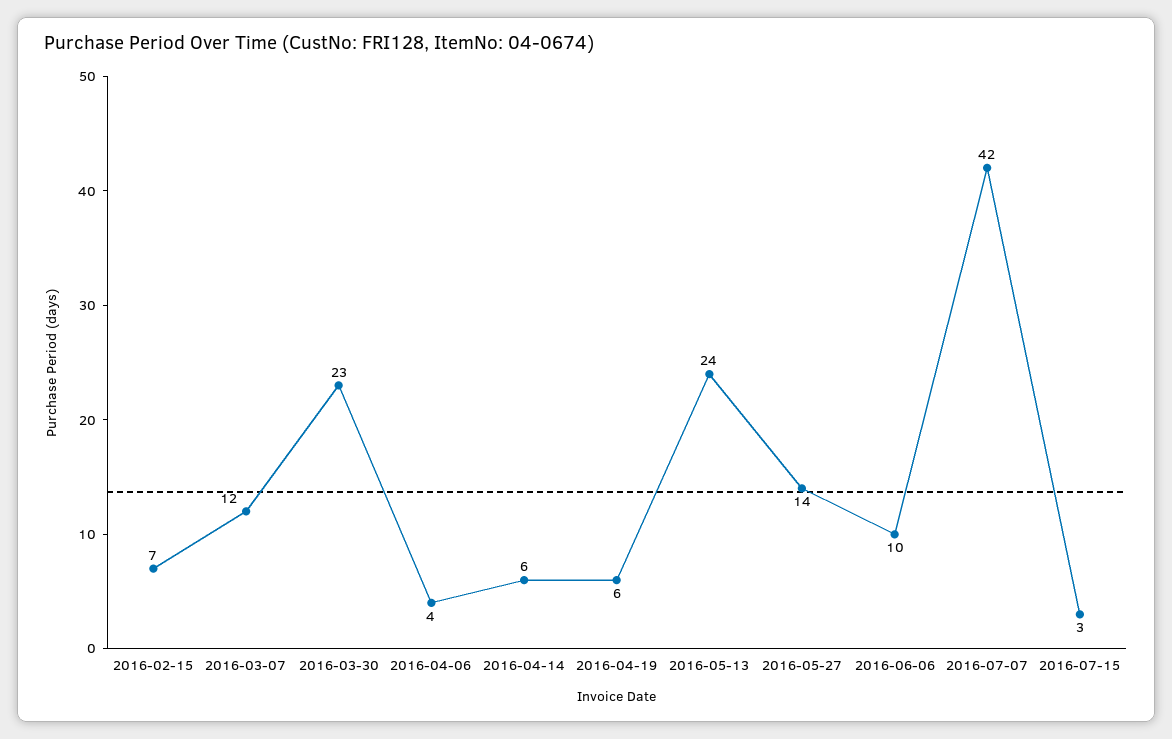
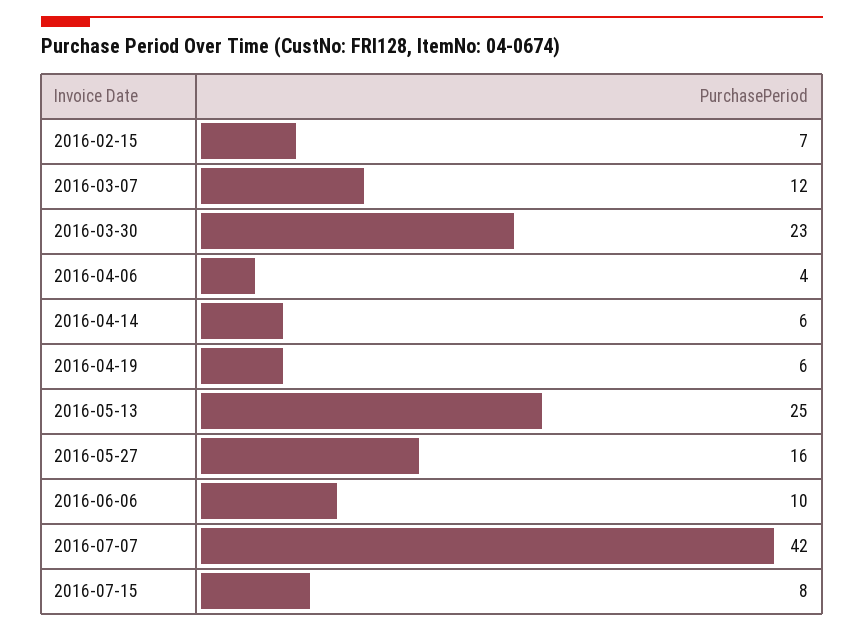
2016-05-13: 24 -> 25
2016-05-27: 14 -> 16
2016-07-15: 3 -> 8

